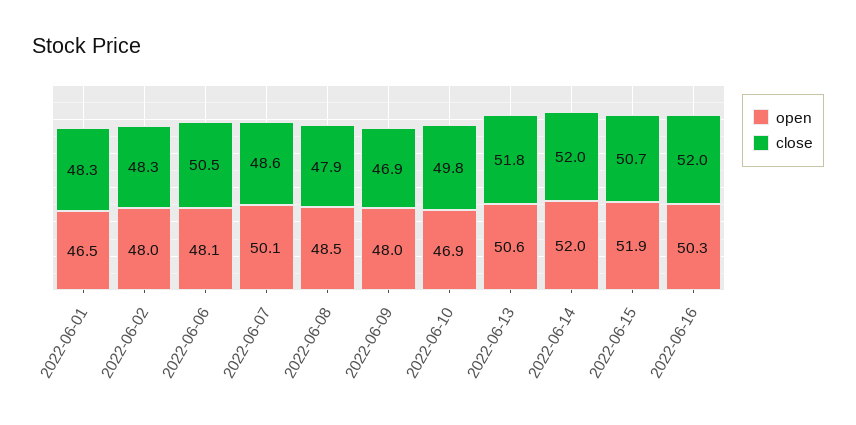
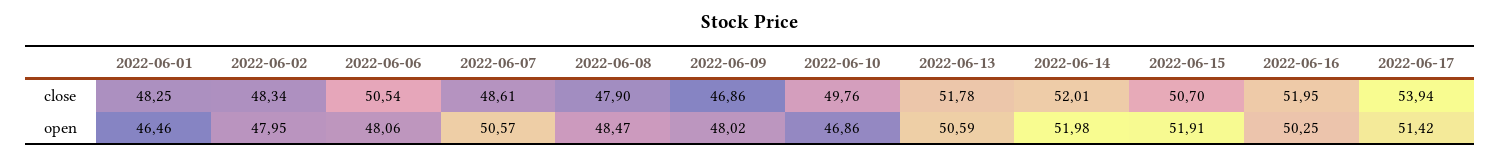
open, 2022-06-07: 50.1 -> 50.57
close, 2022-06-17: none -> 53.94
open, 2022-06-17: none -> 51.42

